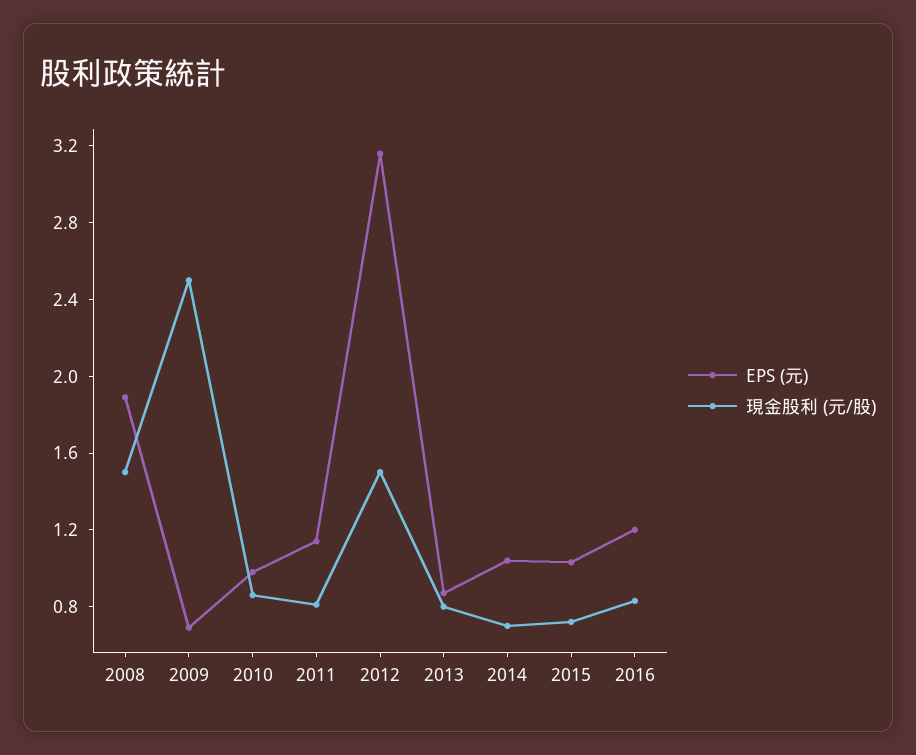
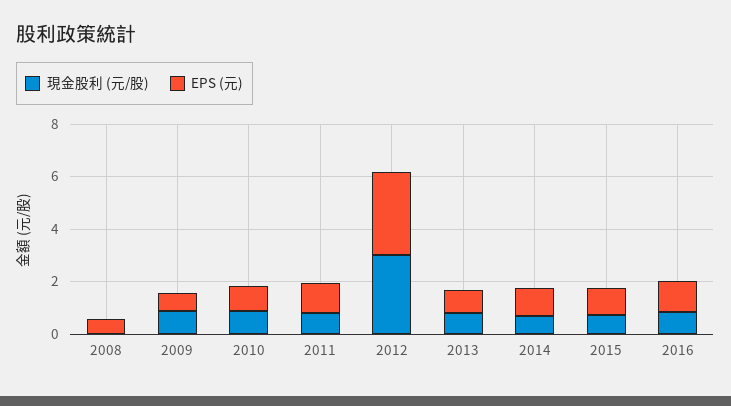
EPS (元), 2008: 1.9 -> 0.5
現金股利 (元/股), 2008: 1.5 -> 0
現金股利 (元/股), 2009: 2.5 -> 1
現金股利 (元/股), 2012: 1.5 -> 3

